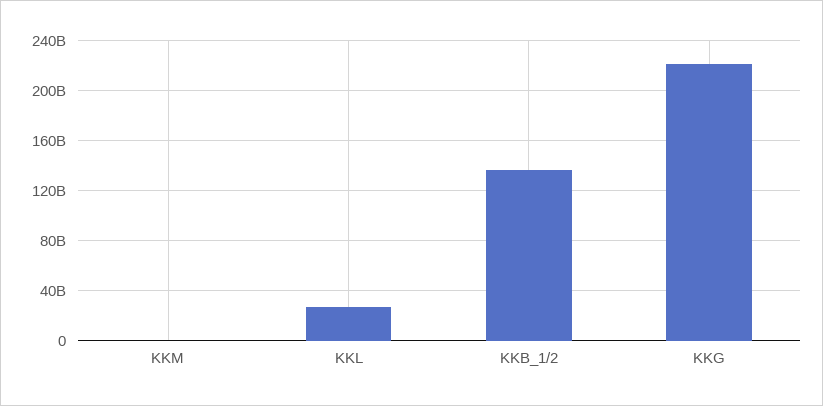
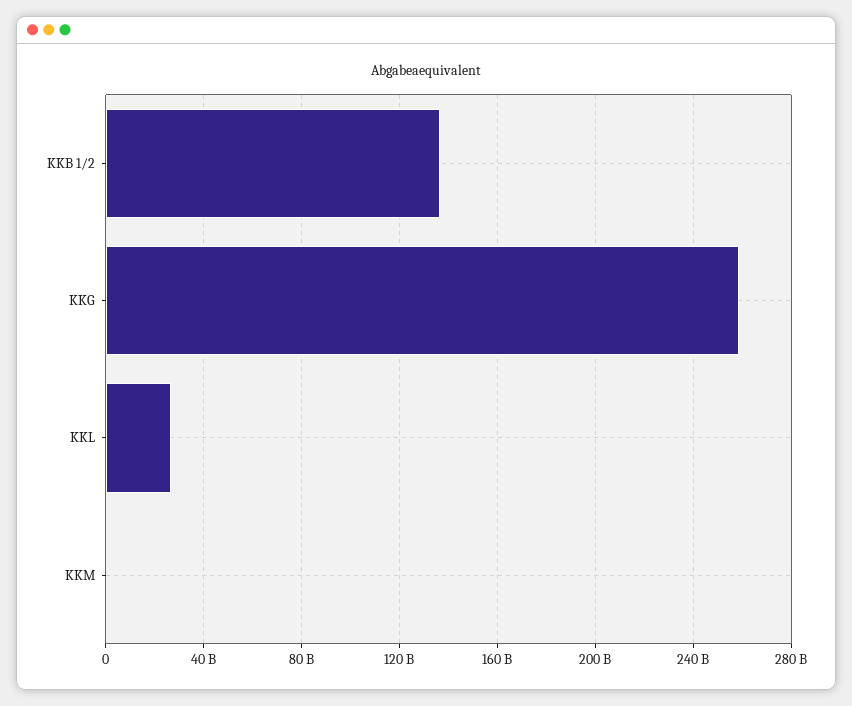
KKG: 220000000000 -> 260000000000

